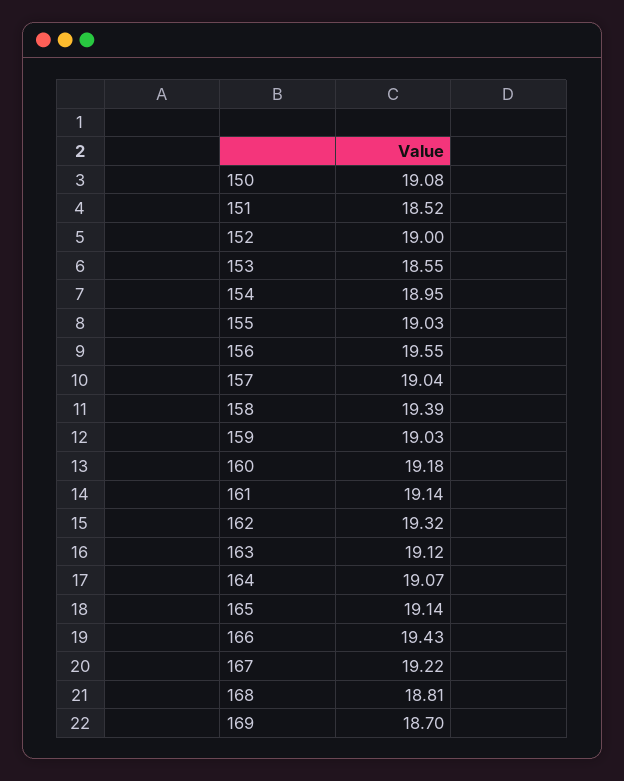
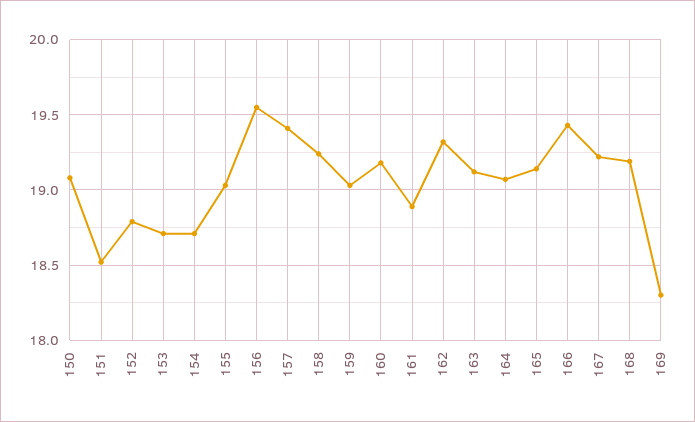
152: 19 -> 18.8
153: 18.55 -> 18.7
154: 18.95 -> 18.7
157: 19.04 -> 19.4
158: 19.39 -> 19.25
161: 19.14 -> 18.9
168: 18.81 -> 19.2
169: 18.7 -> 18.3

